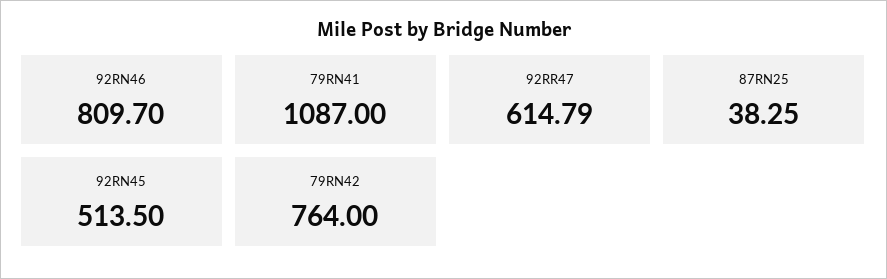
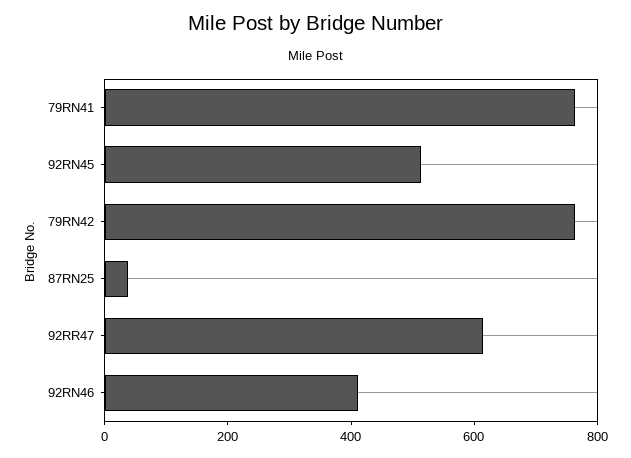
92RN46: 809.7 -> 400
79RN41: 1087 -> 750

